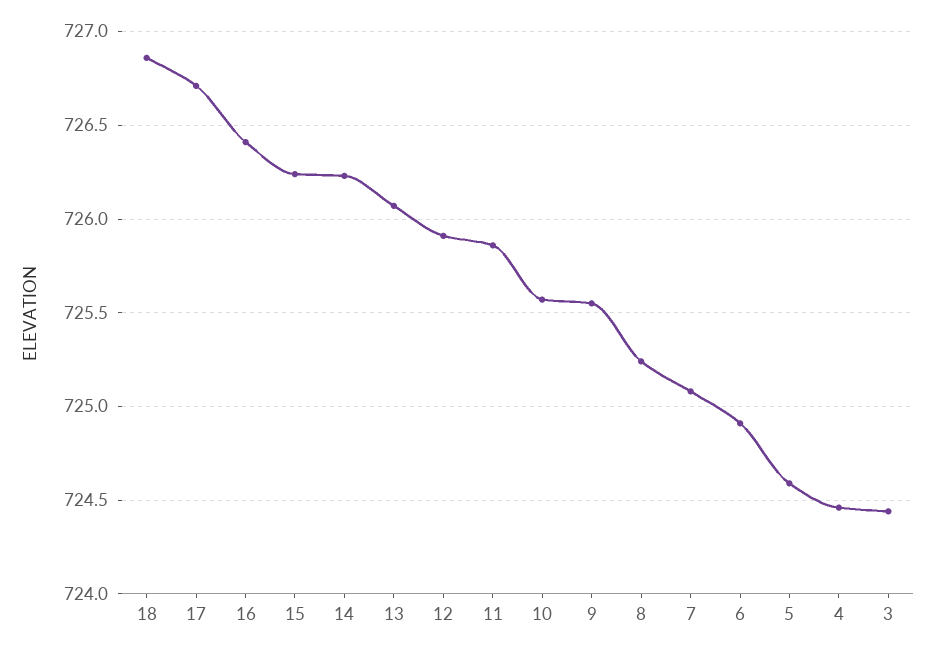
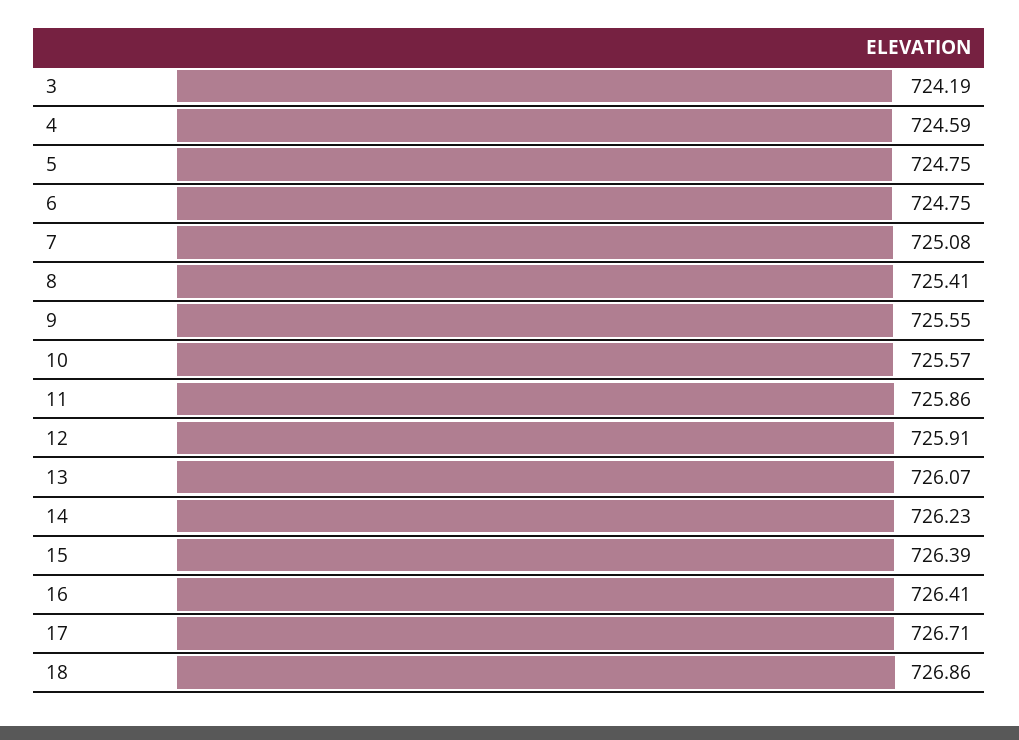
15: 726.25 -> 726.39
8: 725.25 -> 725.41
6: 724.9 -> 724.75
5: 724.6 -> 724.75
4: 724.45 -> 724.59
3: 724.45 -> 724.19

